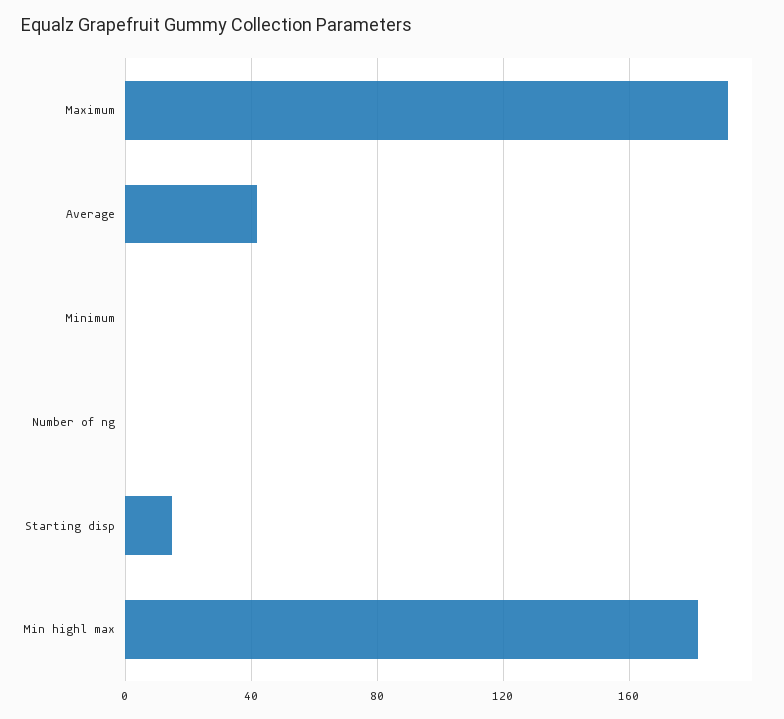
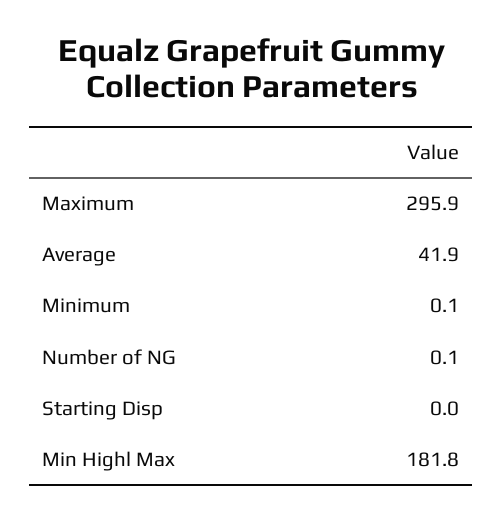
Maximum: 190 -> 295.9
Starting disp: 15 -> 0

